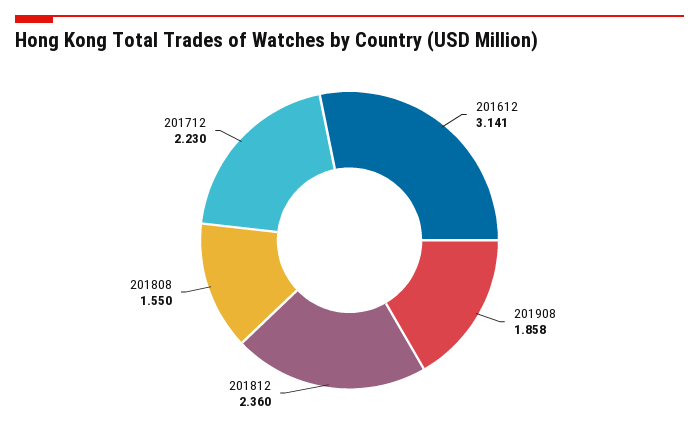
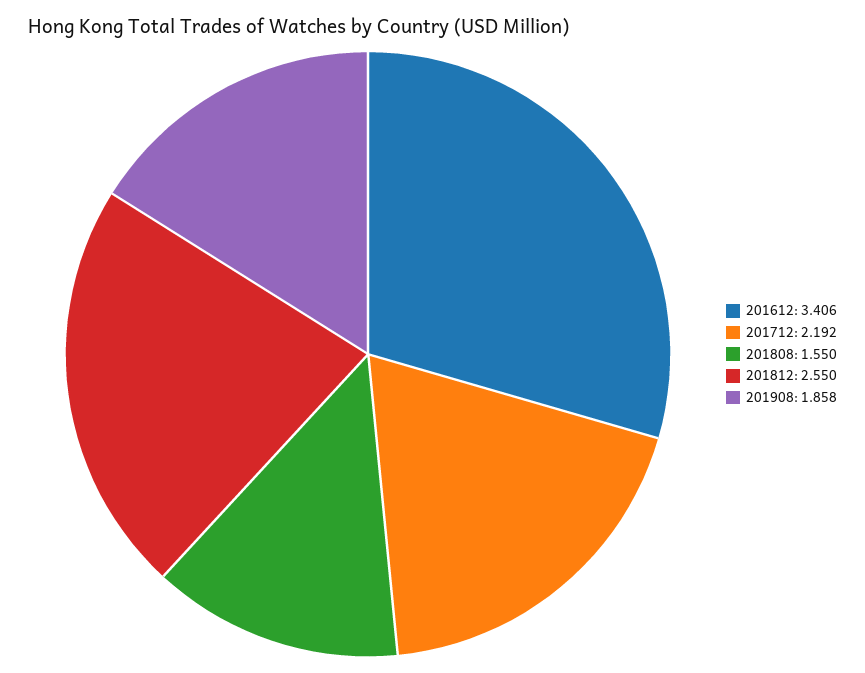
201612: 3.141 -> 3.406
201812: 2.36 -> 2.55
201712: 2.23 -> 2.192

